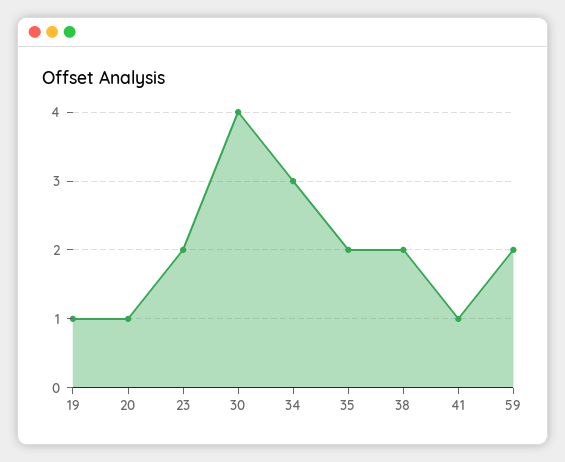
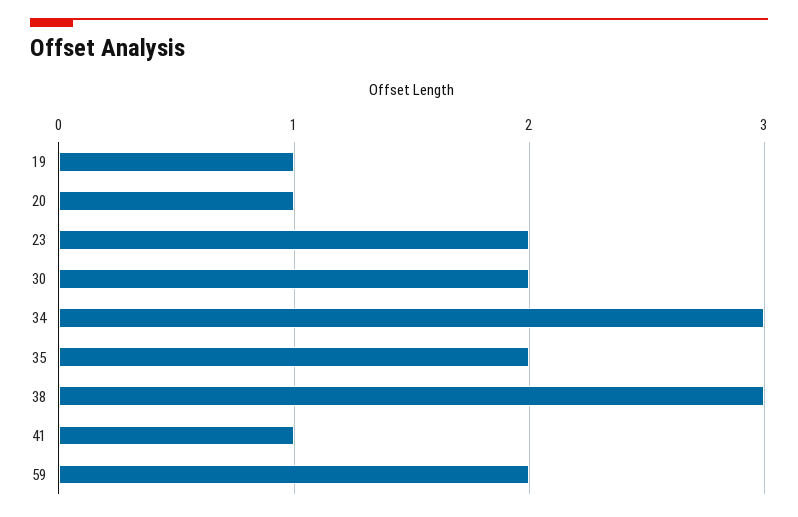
30: 4 -> 2
38: 2 -> 3

